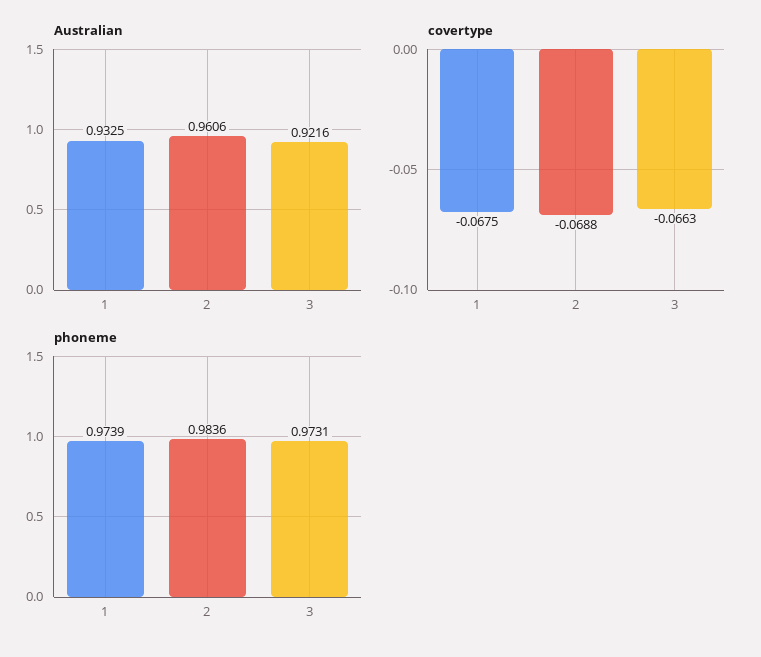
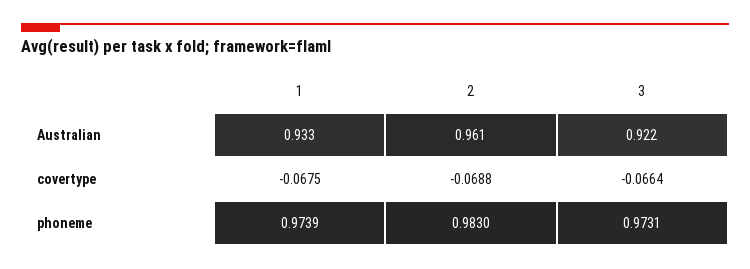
covertype, 3: -0.0663 -> -0.0664
phoneme, 2: 0.9836 -> 0.983

